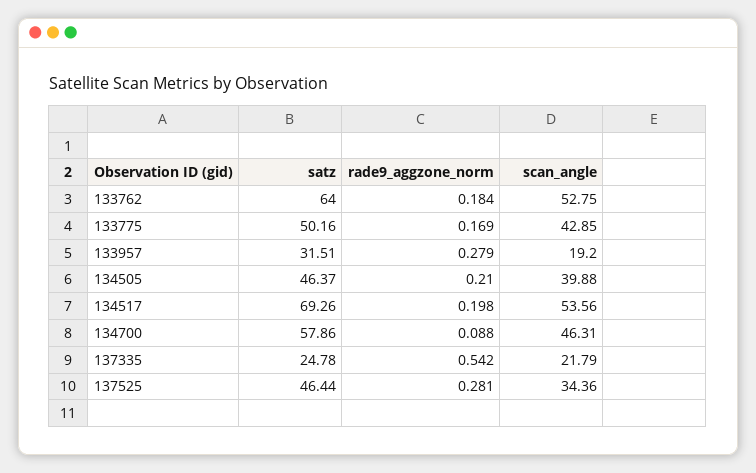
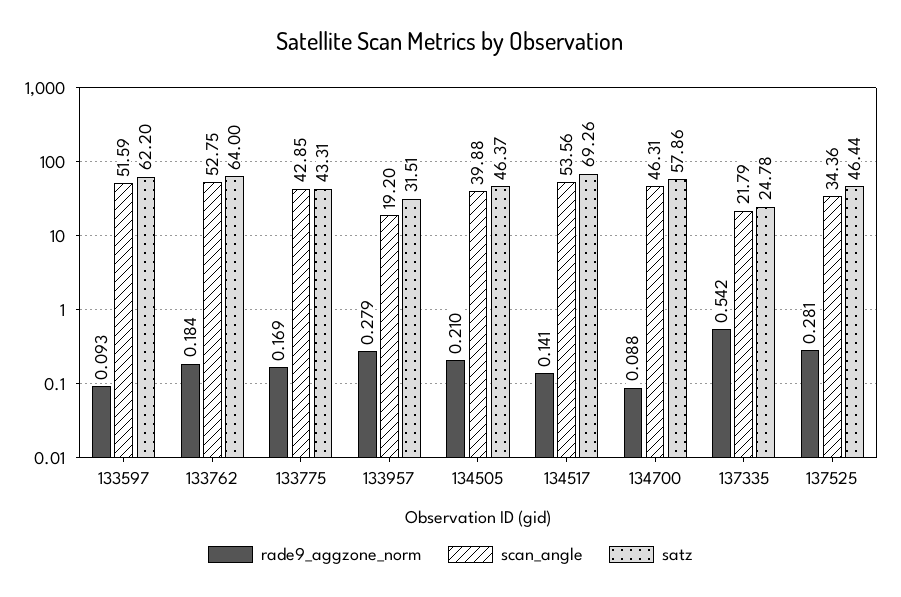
satz, 133775: 50.16 -> 43.31
rade9_aggzone_norm, 134517: 0.198 -> 0.141
rade9_aggzone_norm, 133597: none -> 0.093
scan_angle, 133597: none -> 51.59
satz, 133597: none -> 62.2

